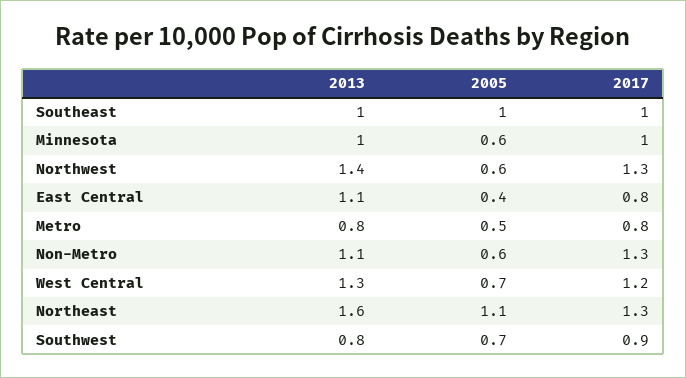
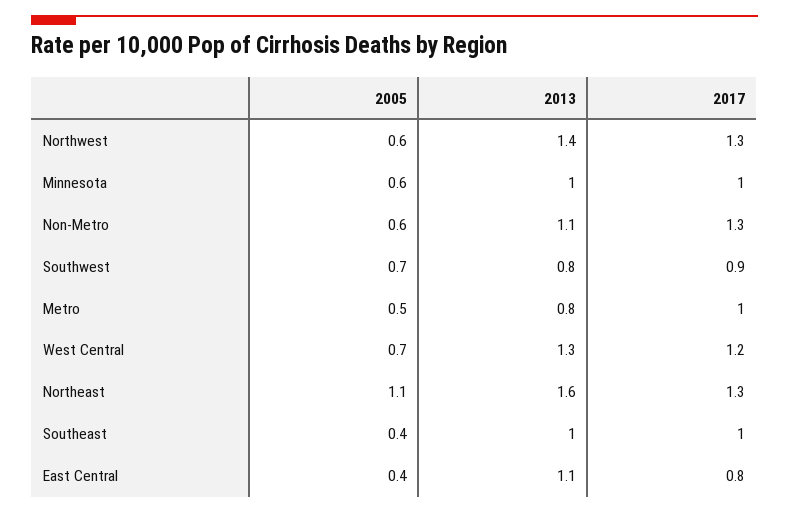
2005, Southeast: 1 -> 0.4
2017, Metro: 0.8 -> 1

